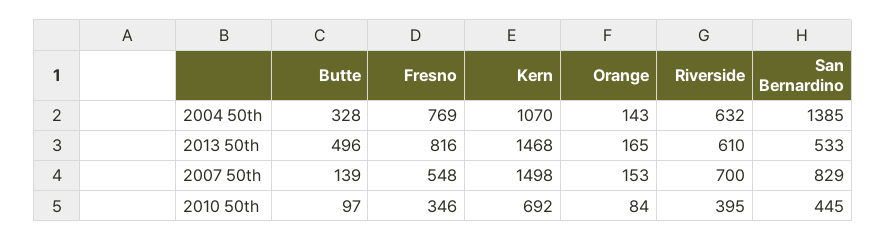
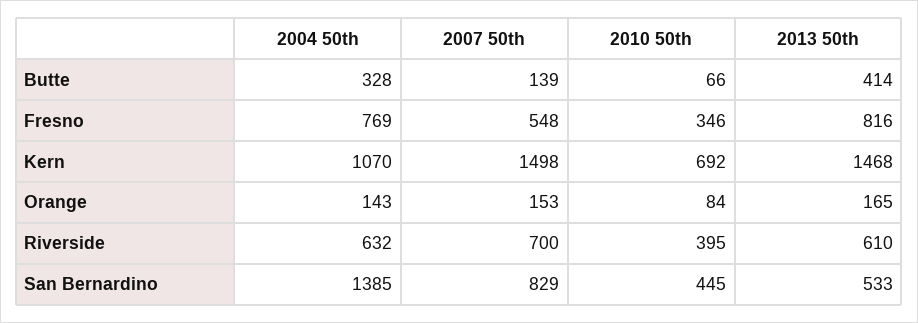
Butte, 2013 50th: 496 -> 414
Butte, 2010 50th: 97 -> 66

